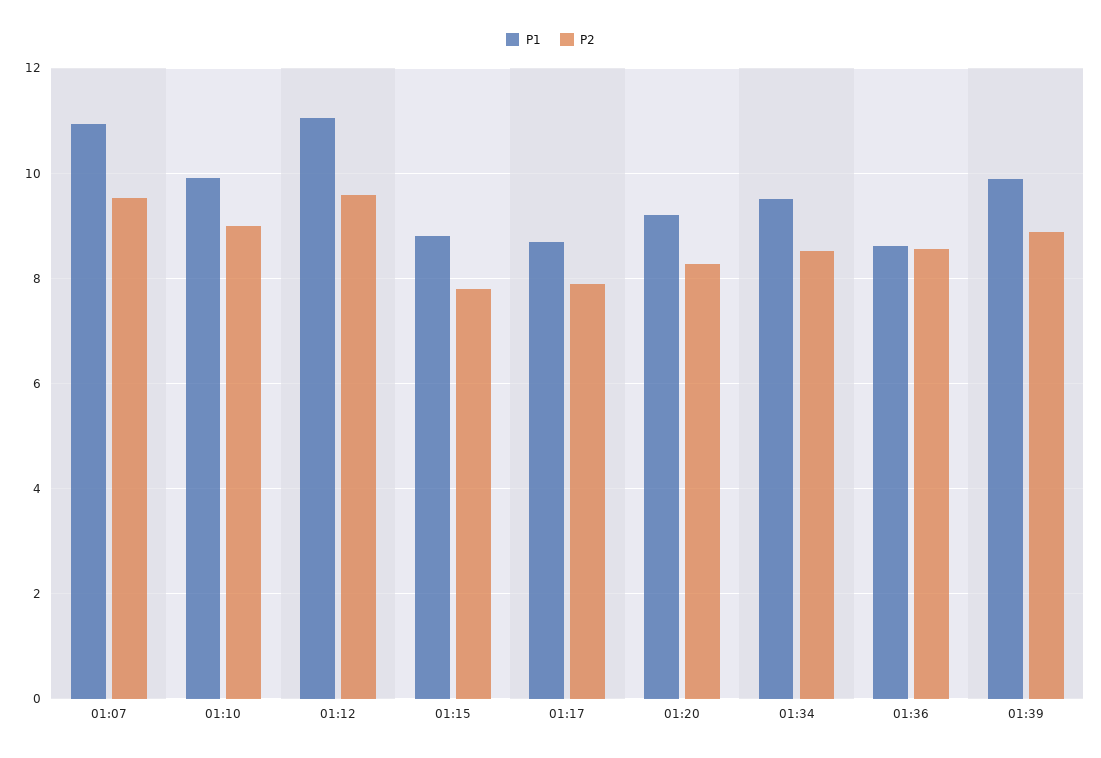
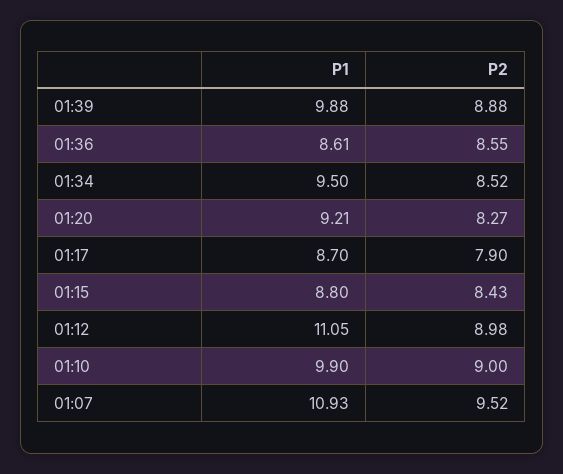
P2, 01:12: 9.6 -> 8.98
P2, 01:15: 7.8 -> 8.43

